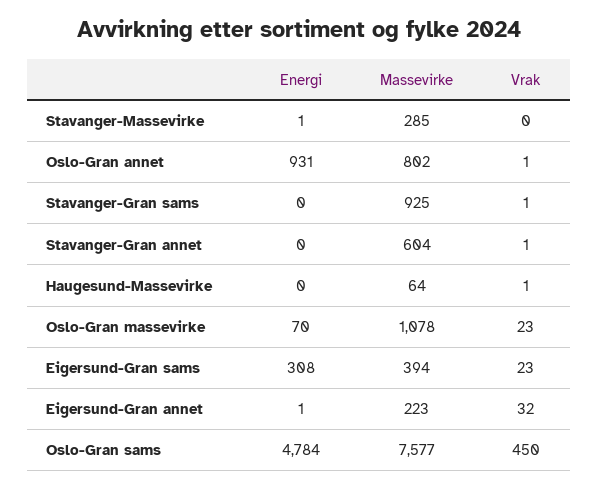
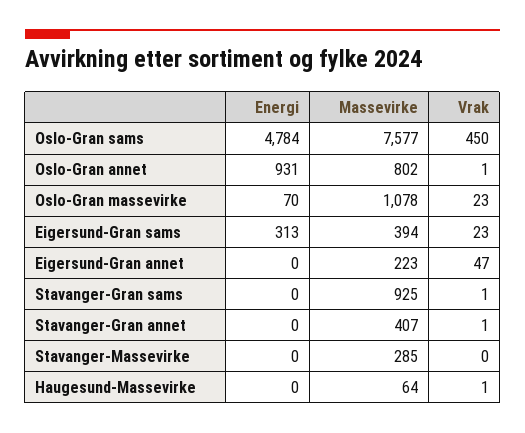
Energi, Stavanger-Massevirke: 1 -> 0
Massevirke, Stavanger-Gran annet: 604 -> 407
Energi, Eigersund-Gran sams: 308 -> 313
Energi, Eigersund-Gran annet: 1 -> 0
Vrak, Eigersund-Gran annet: 32 -> 47

